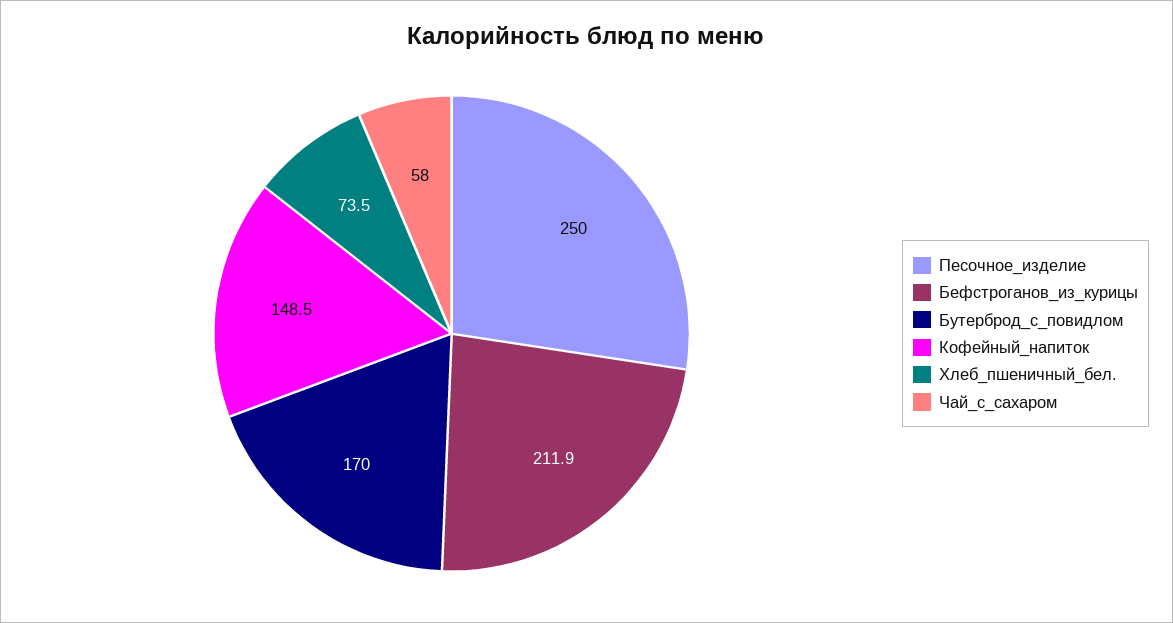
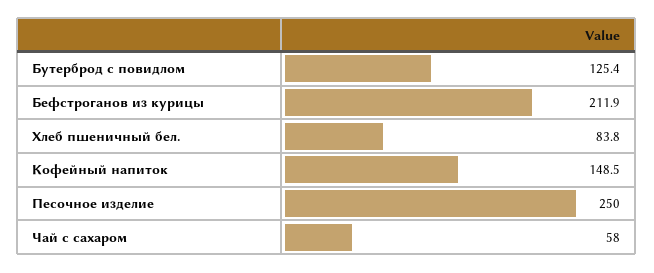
Бутерброд_с_повидлом: 170 -> 125.4
Хлеб_пшеничный_бел.: 73.5 -> 83.8

